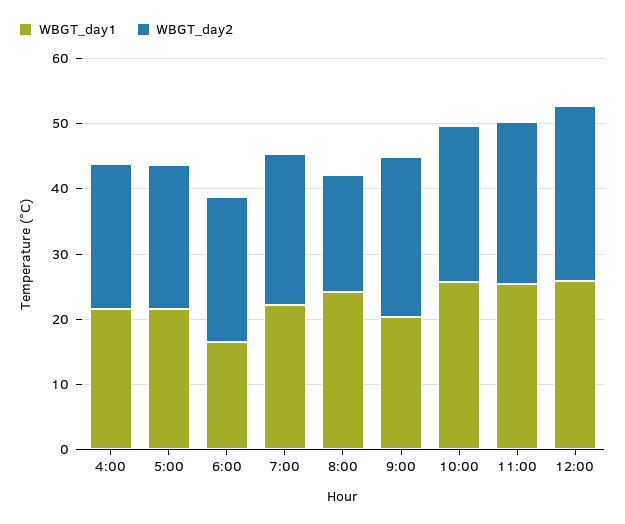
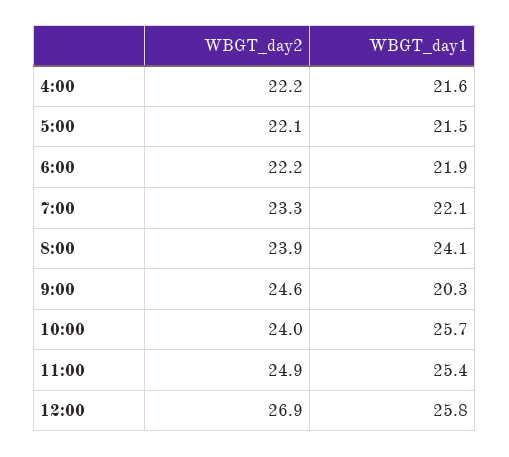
WBGT_day1, 6:00: 16 -> 21.9
WBGT_day2, 8:00: 18 -> 23.9

